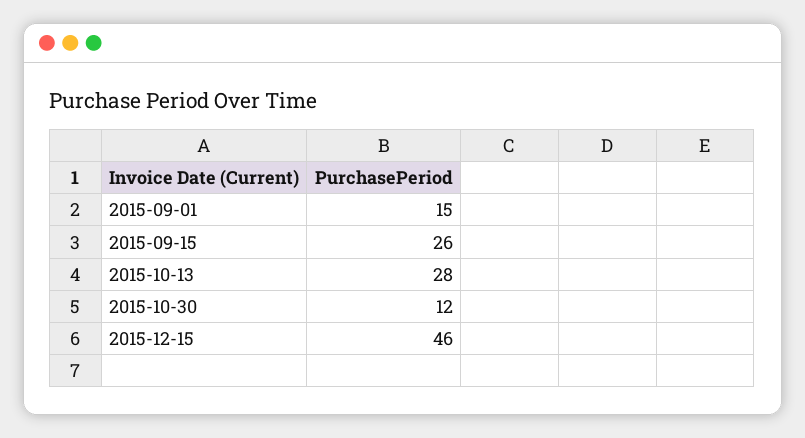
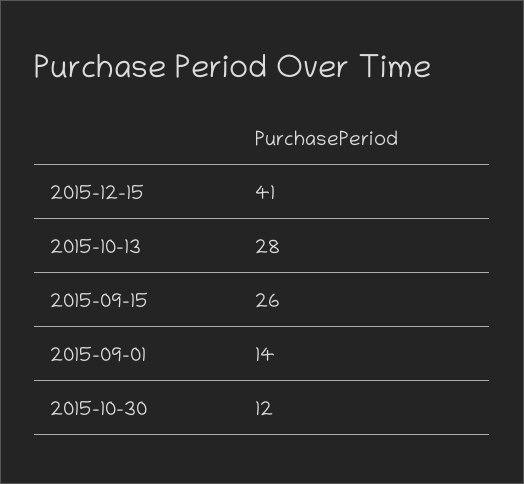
2015-09-01: 15 -> 14
2015-12-15: 46 -> 41

